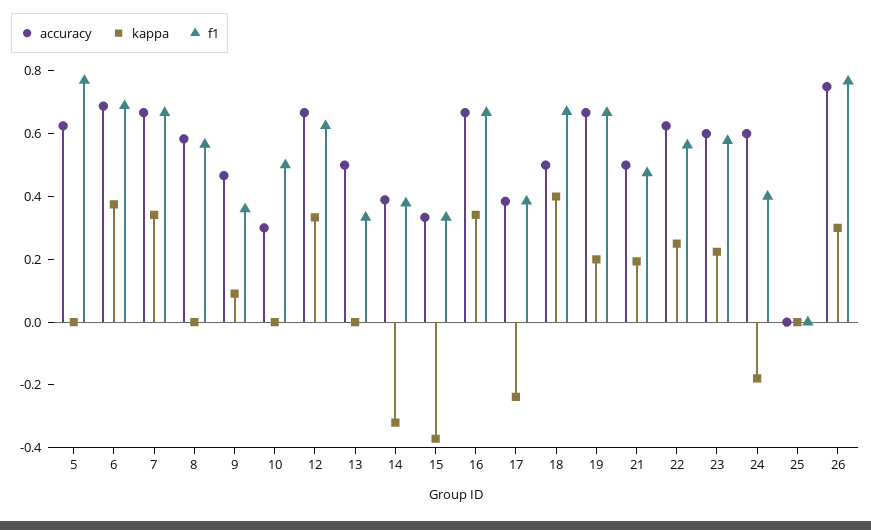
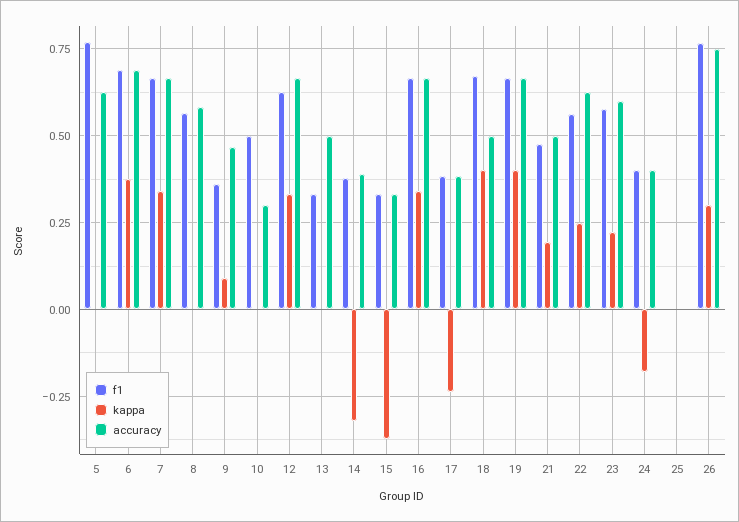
kappa, 19: 0.2 -> 0.4
accuracy, 24: 0.6 -> 0.4

